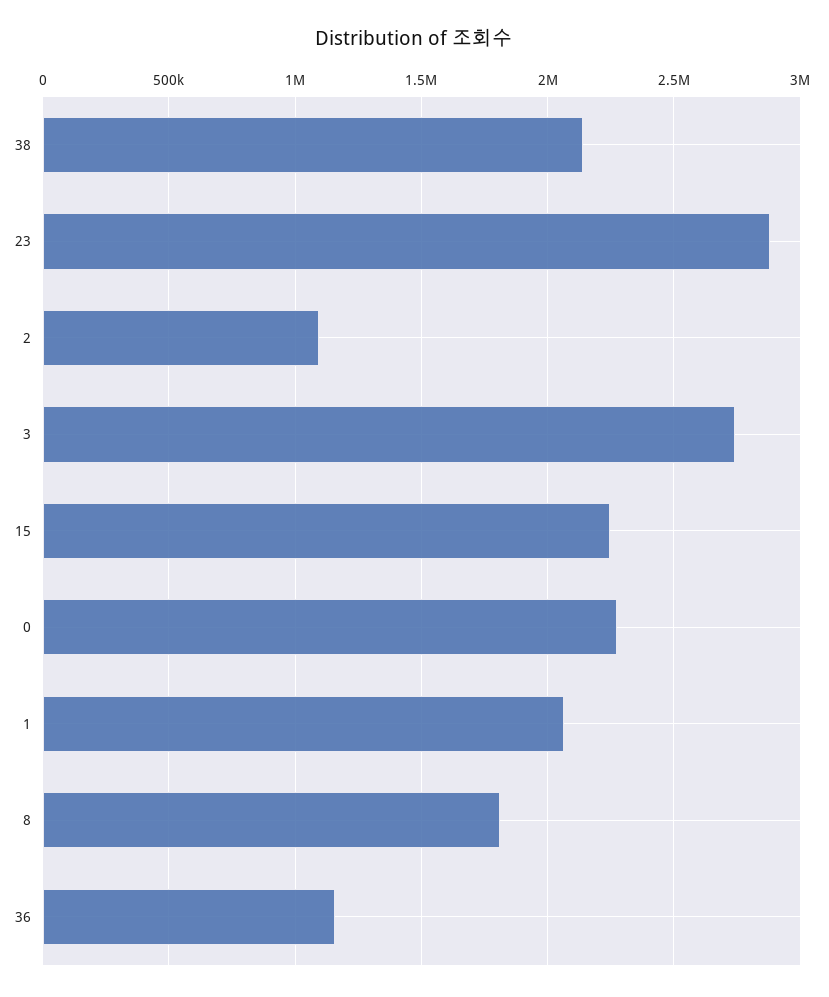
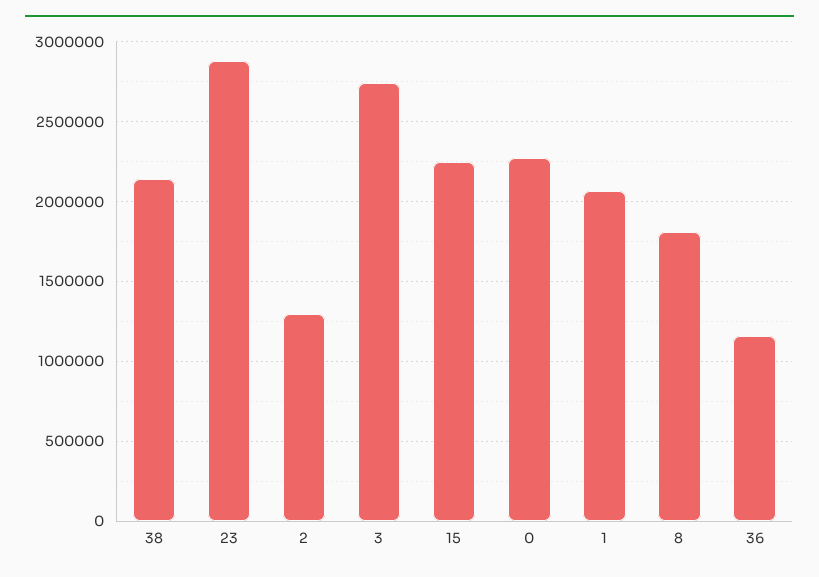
2: 1100000 -> 1300000

